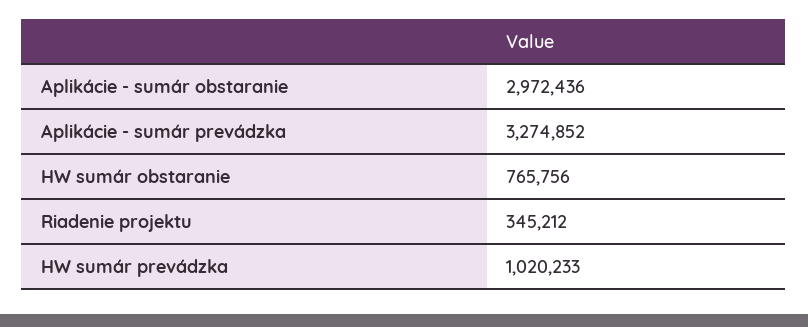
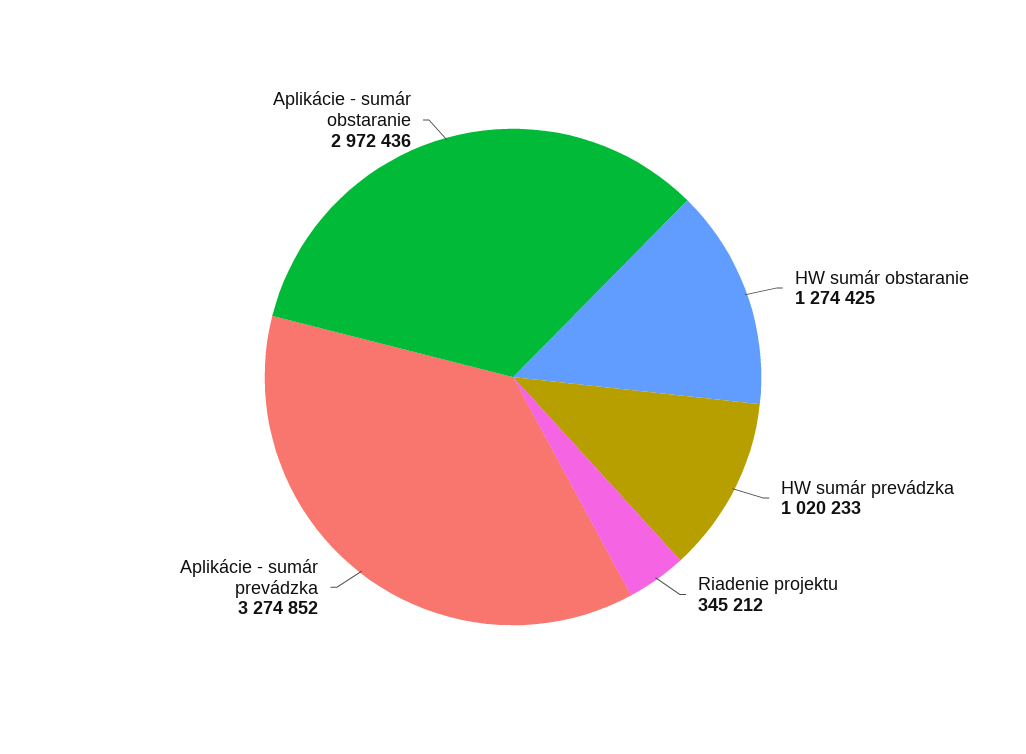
HW sumár obstaranie: 765756 -> 1274425

